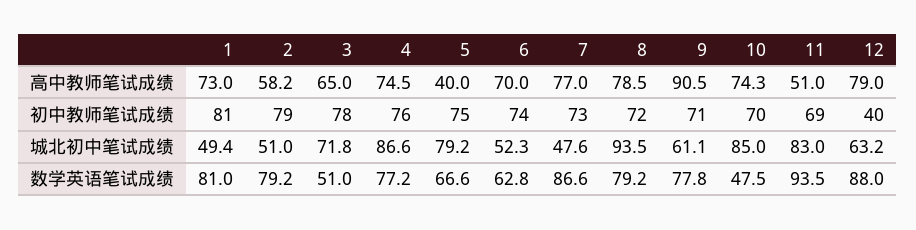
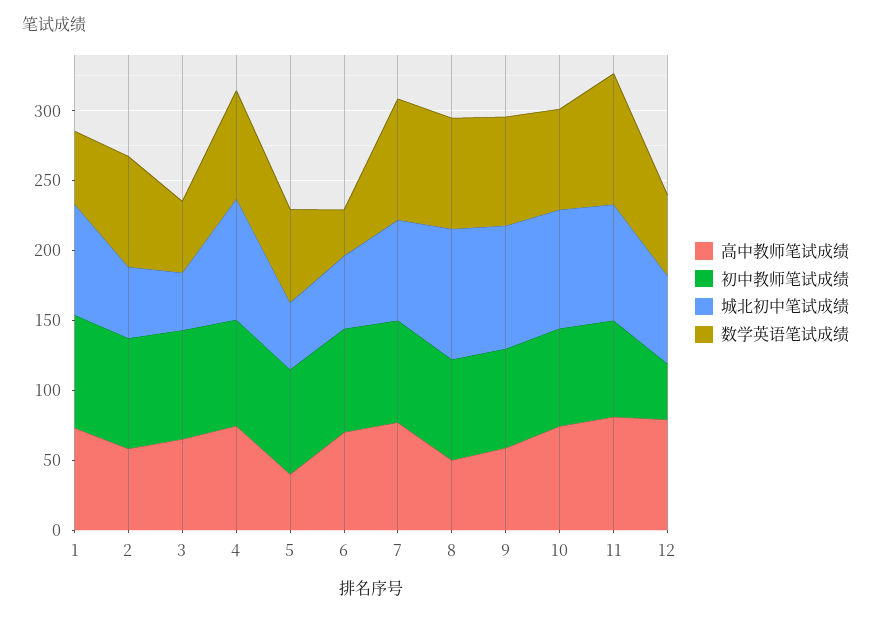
高中教师笔试成绩, 8: 78.5 -> 50
高中教师笔试成绩, 9: 90.5 -> 60
高中教师笔试成绩, 11: 51 -> 80
城北初中笔试成绩, 1: 49.4 -> 80
城北初中笔试成绩, 3: 71.8 -> 40
城北初中笔试成绩, 5: 79.2 -> 50
城北初中笔试成绩, 7: 47.6 -> 70
城北初中笔试成绩, 9: 61.1 -> 90
数学英语笔试成绩, 1: 81 -> 50
数学英语笔试成绩, 6: 62.8 -> 30
数学英语笔试成绩, 10: 47.5 -> 70
数学英语笔试成绩, 12: 88 -> 60

